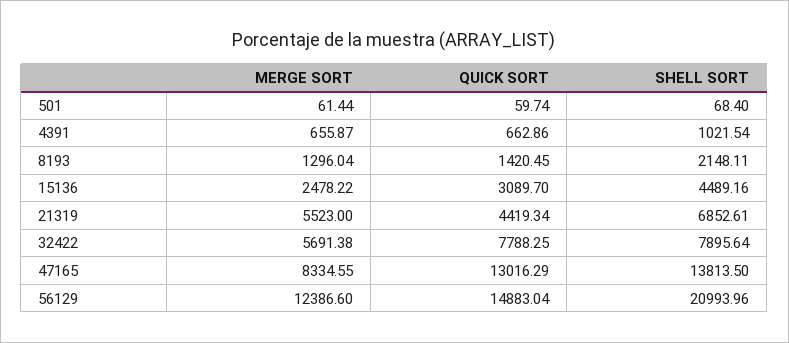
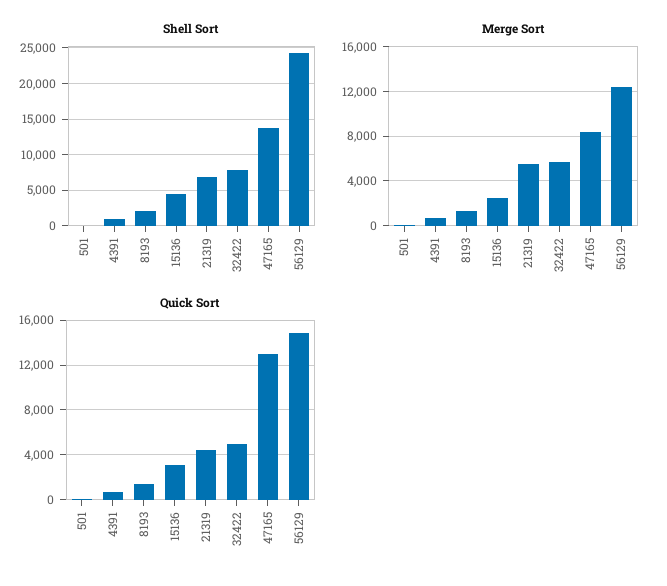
QUICK SORT, 32422: 7788.25 -> 5000
SHELL SORT, 56129: 20993.96 -> 24000

